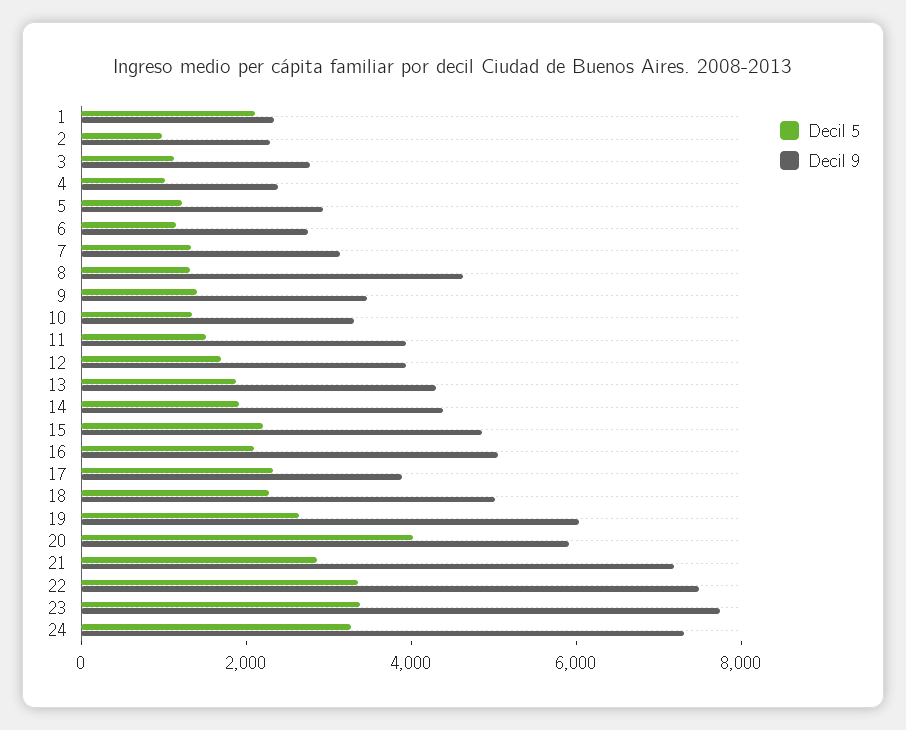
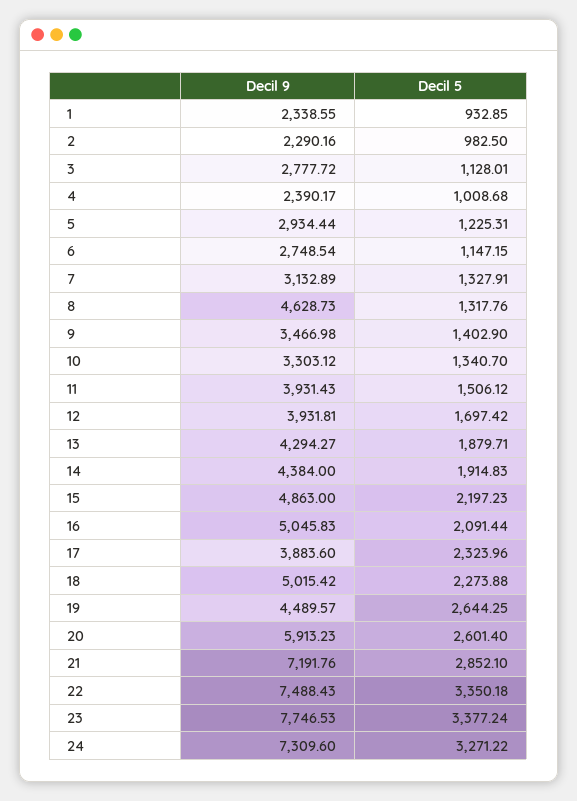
Decil 5, 1: 2000 -> 932.85
Decil 9, 19: 6000 -> 4489.57
Decil 5, 20: 4000 -> 2601.4

